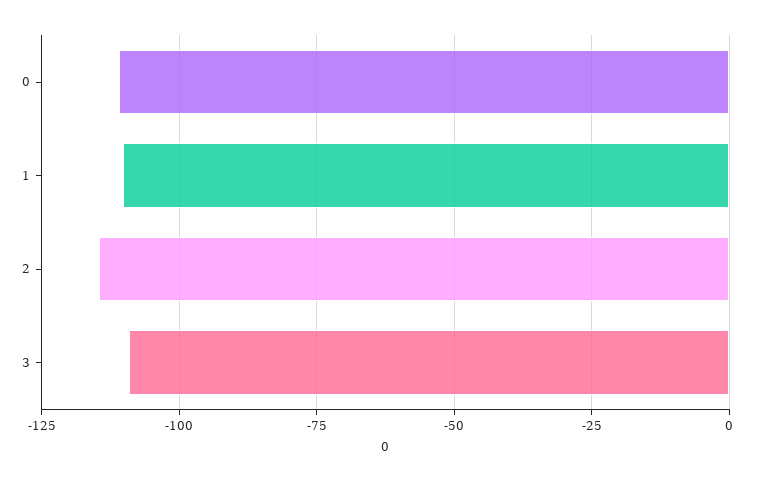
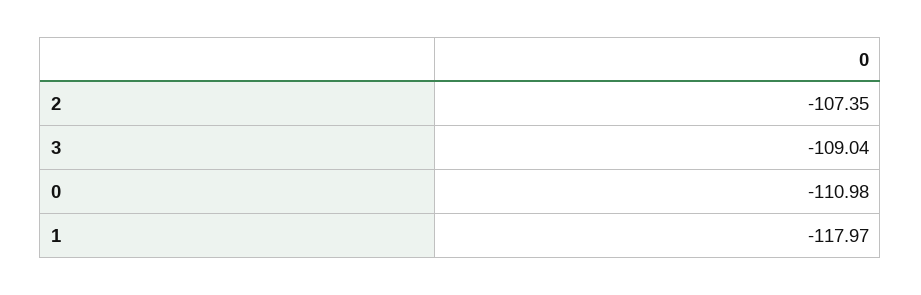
1: -110 -> -117.97
2: -115 -> -107.35

